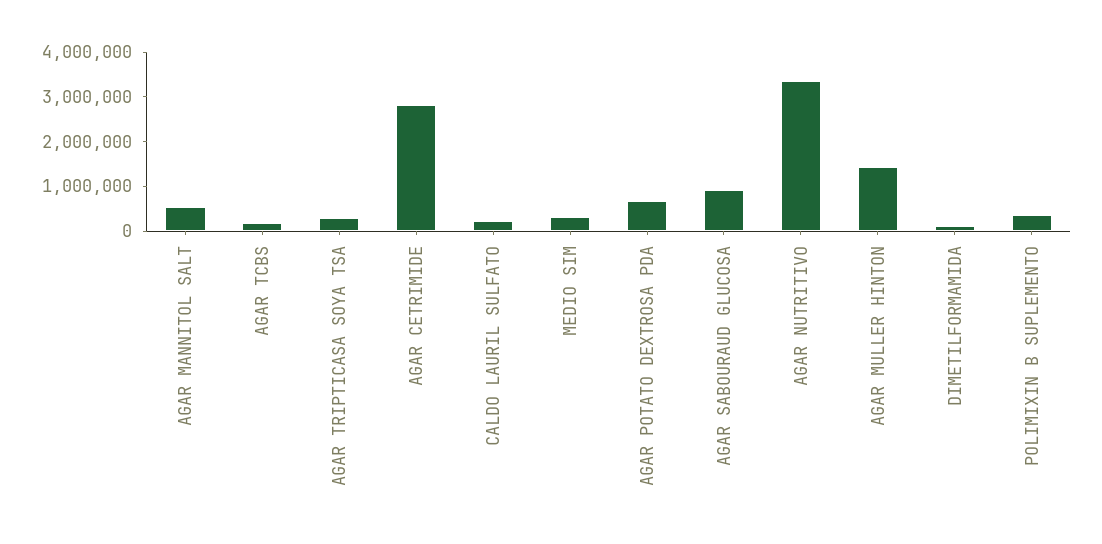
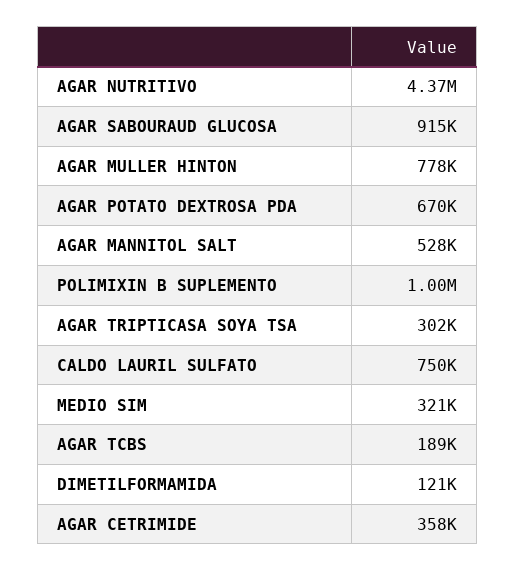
AGAR CETRIMIDE: 2800000 -> 358000
CALDO LAURIL SULFATO: 200000 -> 750000
AGAR NUTRITIVO: 3400000 -> 4370000
AGAR MULLER HINTON: 1400000 -> 778000
POLIMIXIN B SUPLEMENTO: 400000 -> 1000000

